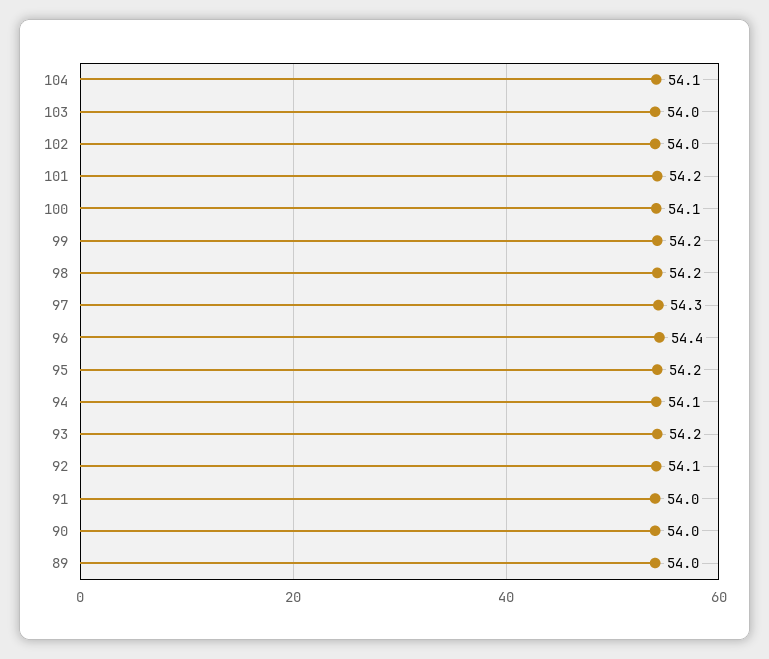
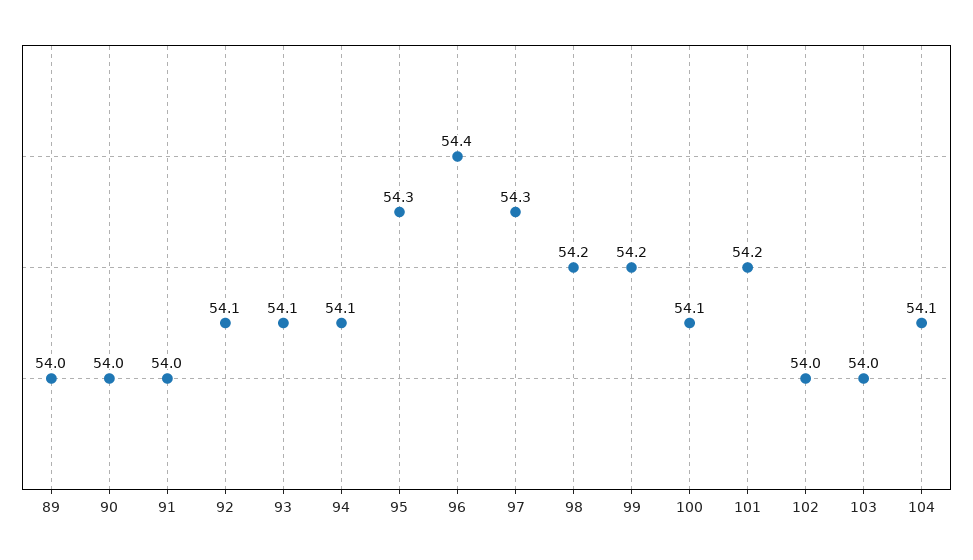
95: 54.2 -> 54.3
93: 54.2 -> 54.1

